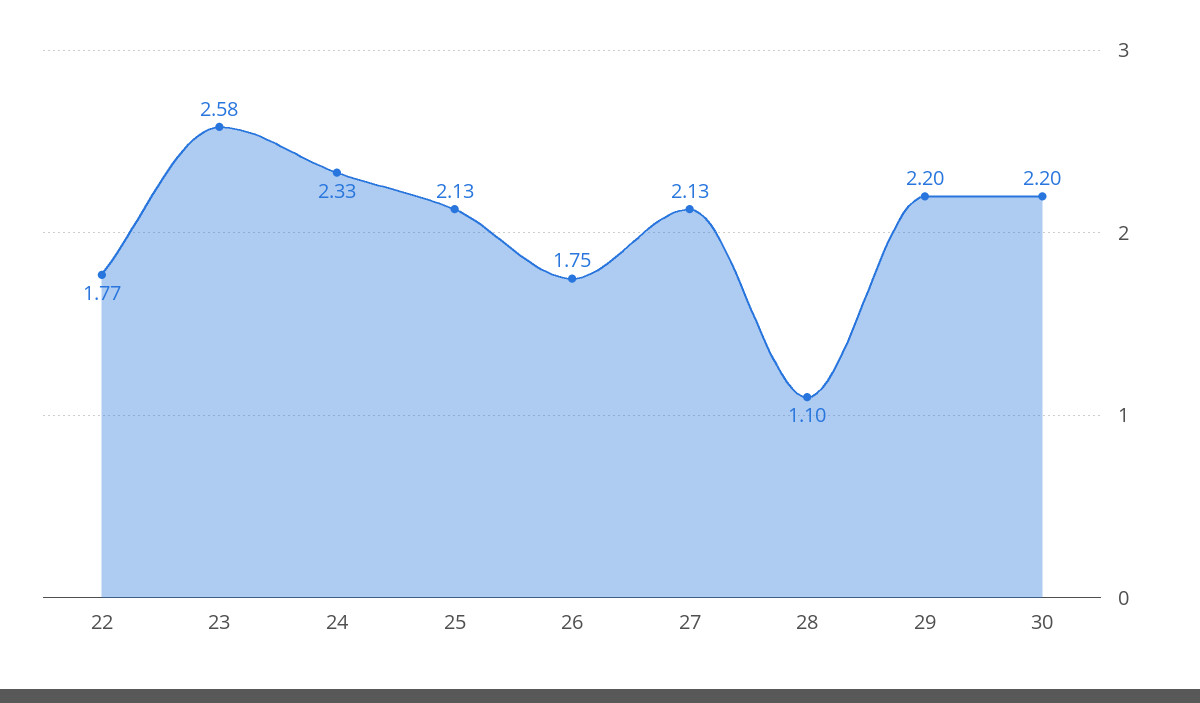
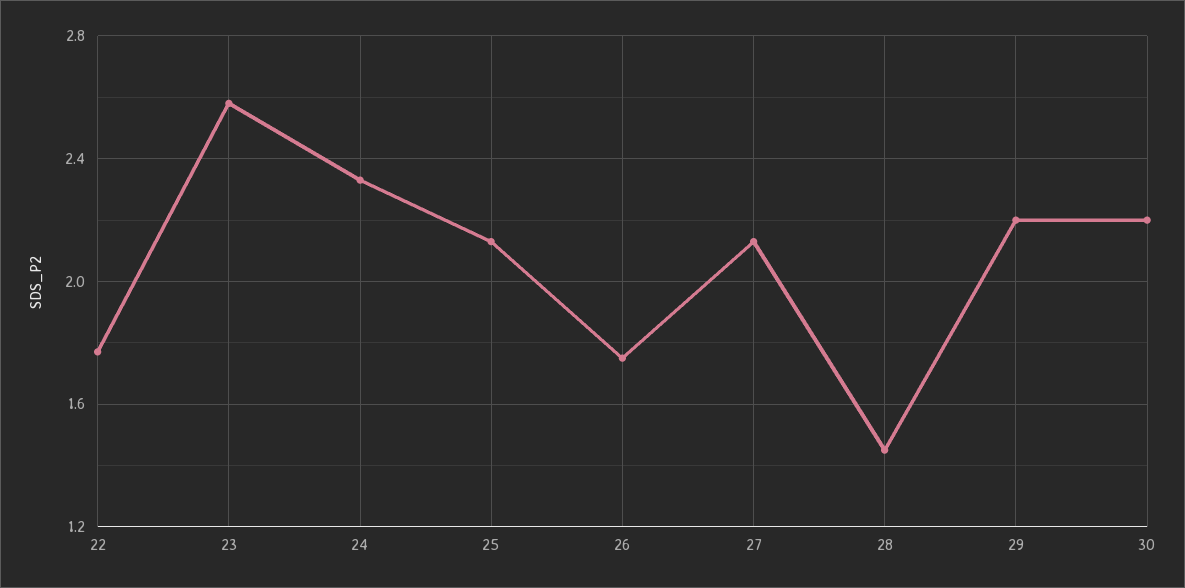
28: 1.1 -> 1.45

